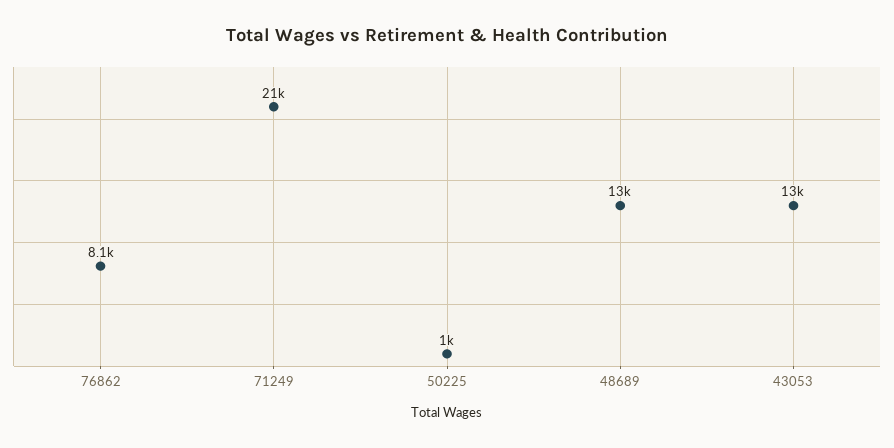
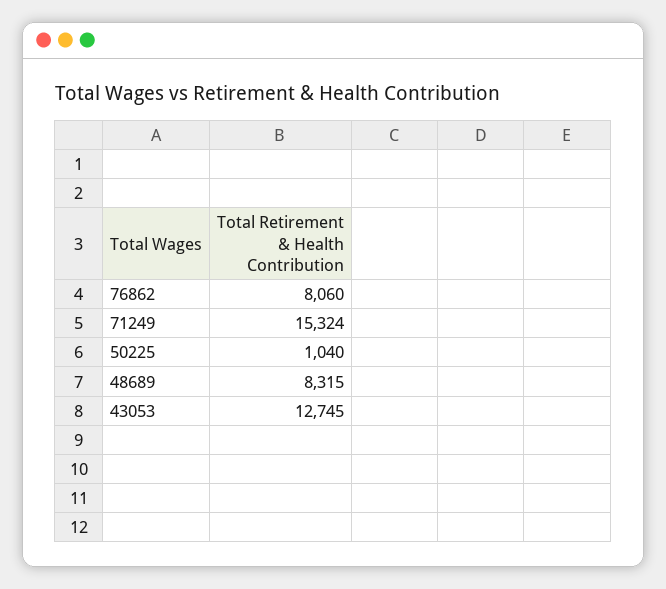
71249: 21000 -> 15324
48689: 13000 -> 8315

